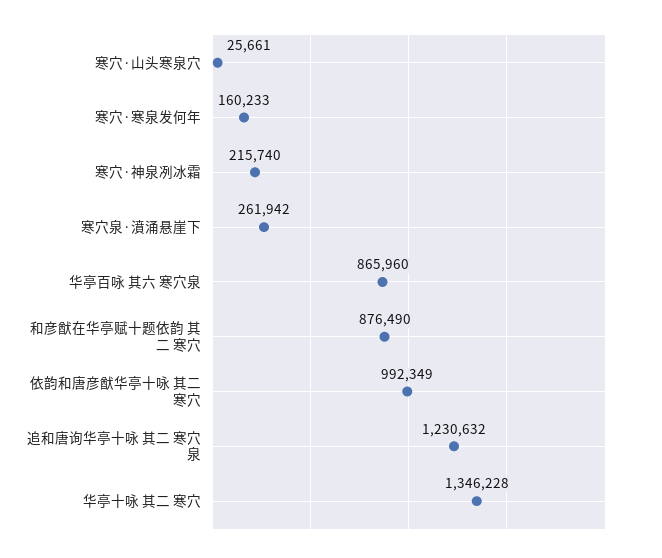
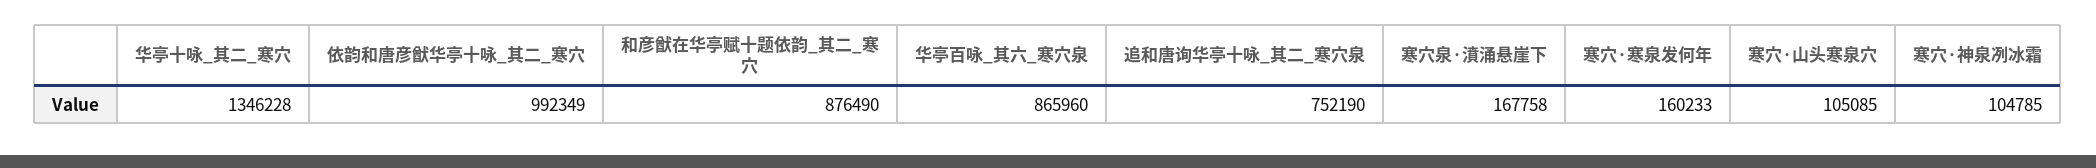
寒穴·山头寒泉穴: 25661 -> 105085
寒穴·神泉冽冰霜: 215740 -> 104785
寒穴泉·濆涌悬崖下: 261942 -> 167758
追和唐询华亭十咏 其二 寒穴泉: 1230632 -> 752190

